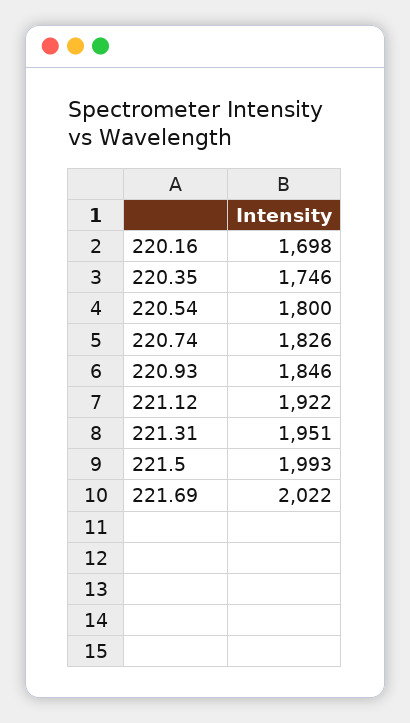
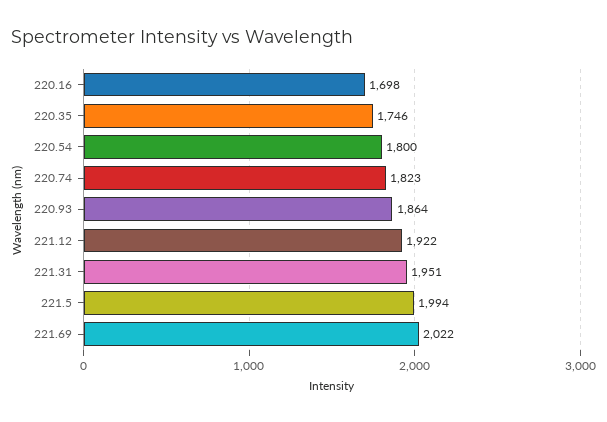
220.74: 1826 -> 1823
220.93: 1846 -> 1864
221.5: 1993 -> 1994

